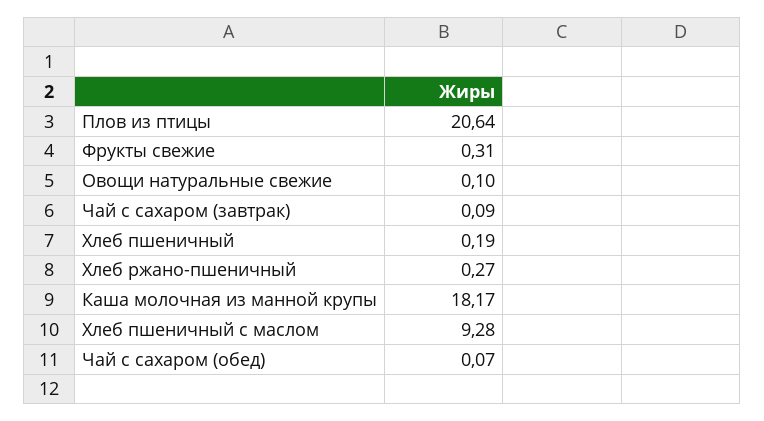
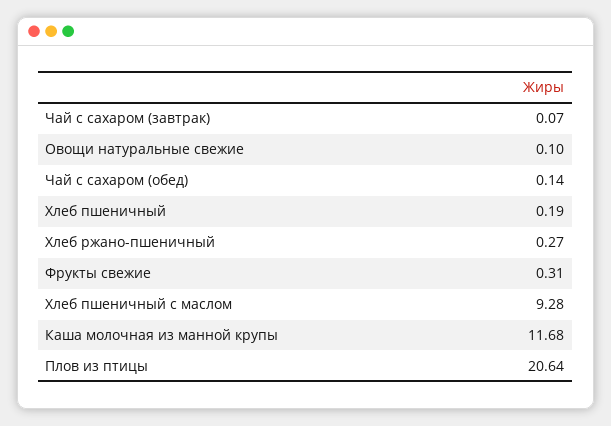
Чай с сахаром (завтрак): 0.09 -> 0.07
Каша молочная из манной крупы: 18.17 -> 11.68
Чай с сахаром (обед): 0.07 -> 0.14

